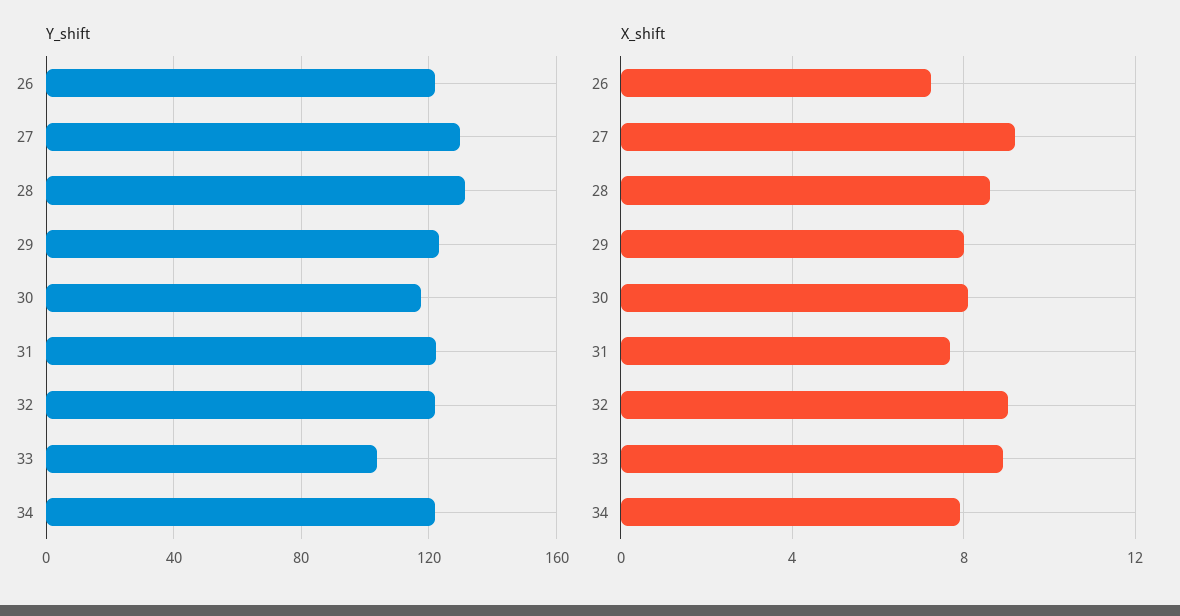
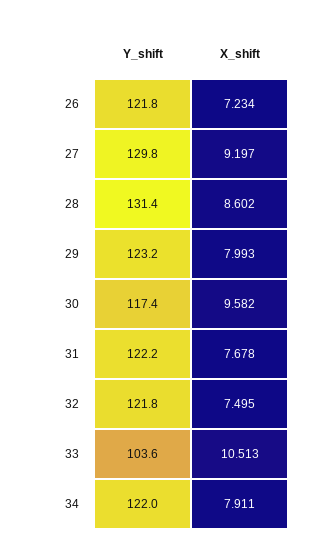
X_shift, 30: 8 -> 9.582
X_shift, 32: 9 -> 7.495
X_shift, 33: 9 -> 10.513

